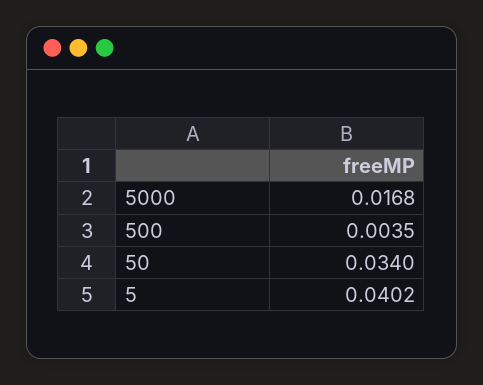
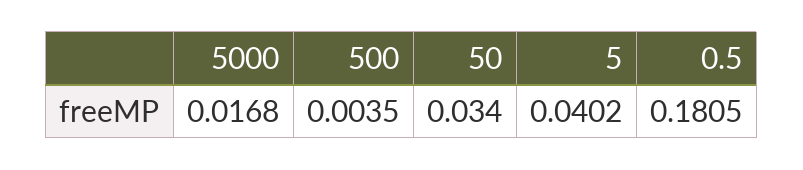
0.5: none -> 0.1805

